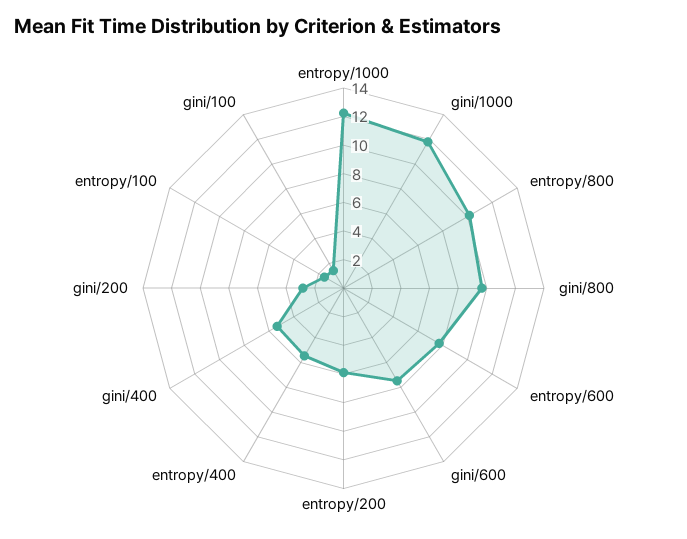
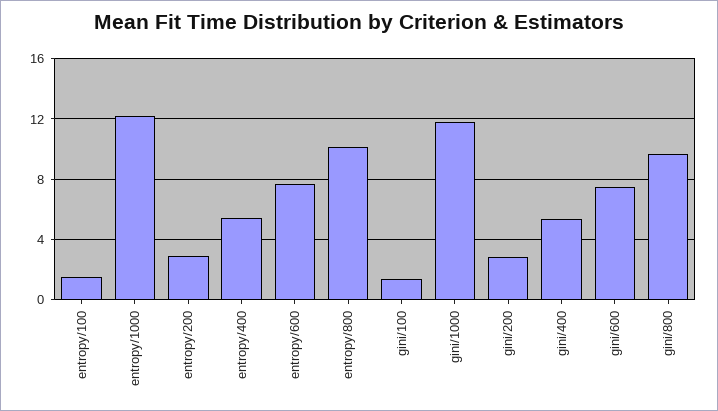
entropy/200: 6 -> 3

